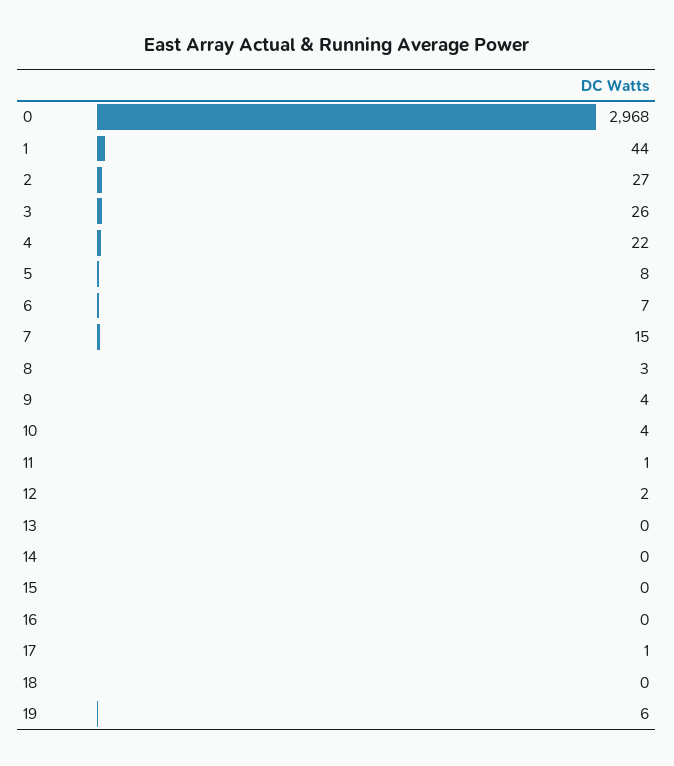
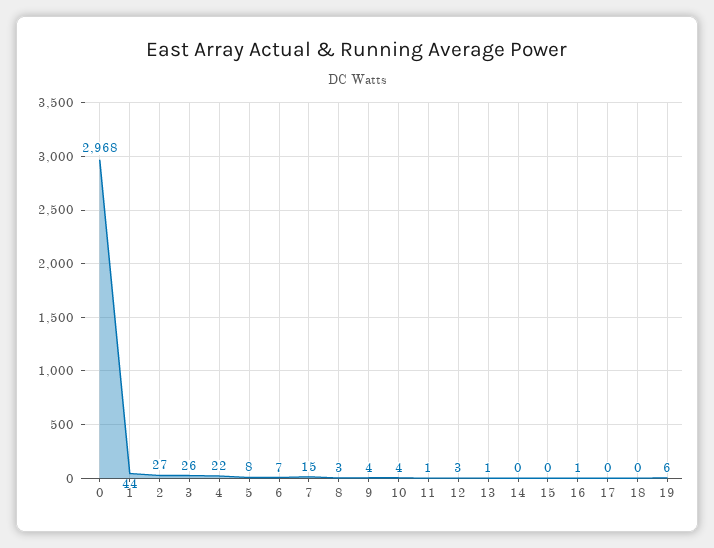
12: 2 -> 3
13: 0 -> 1
16: 0 -> 1
17: 1 -> 0

